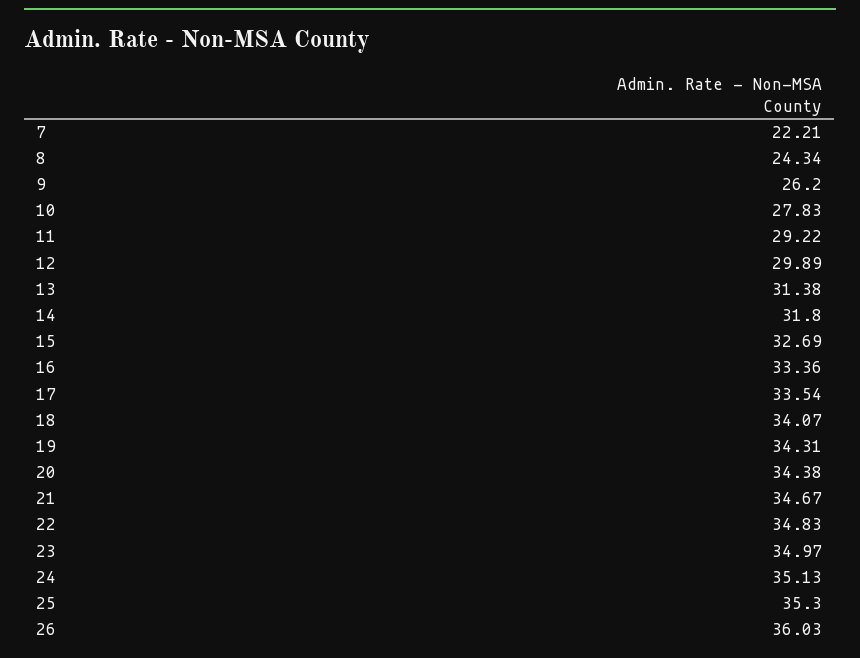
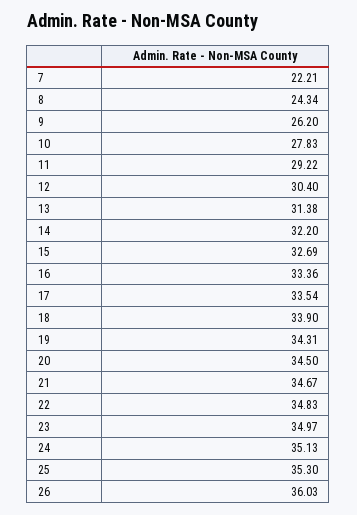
12: 29.89 -> 30.4
14: 31.8 -> 32.2
18: 34.07 -> 33.9
20: 34.38 -> 34.5

